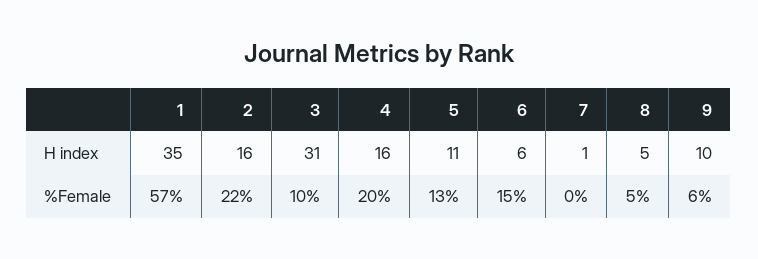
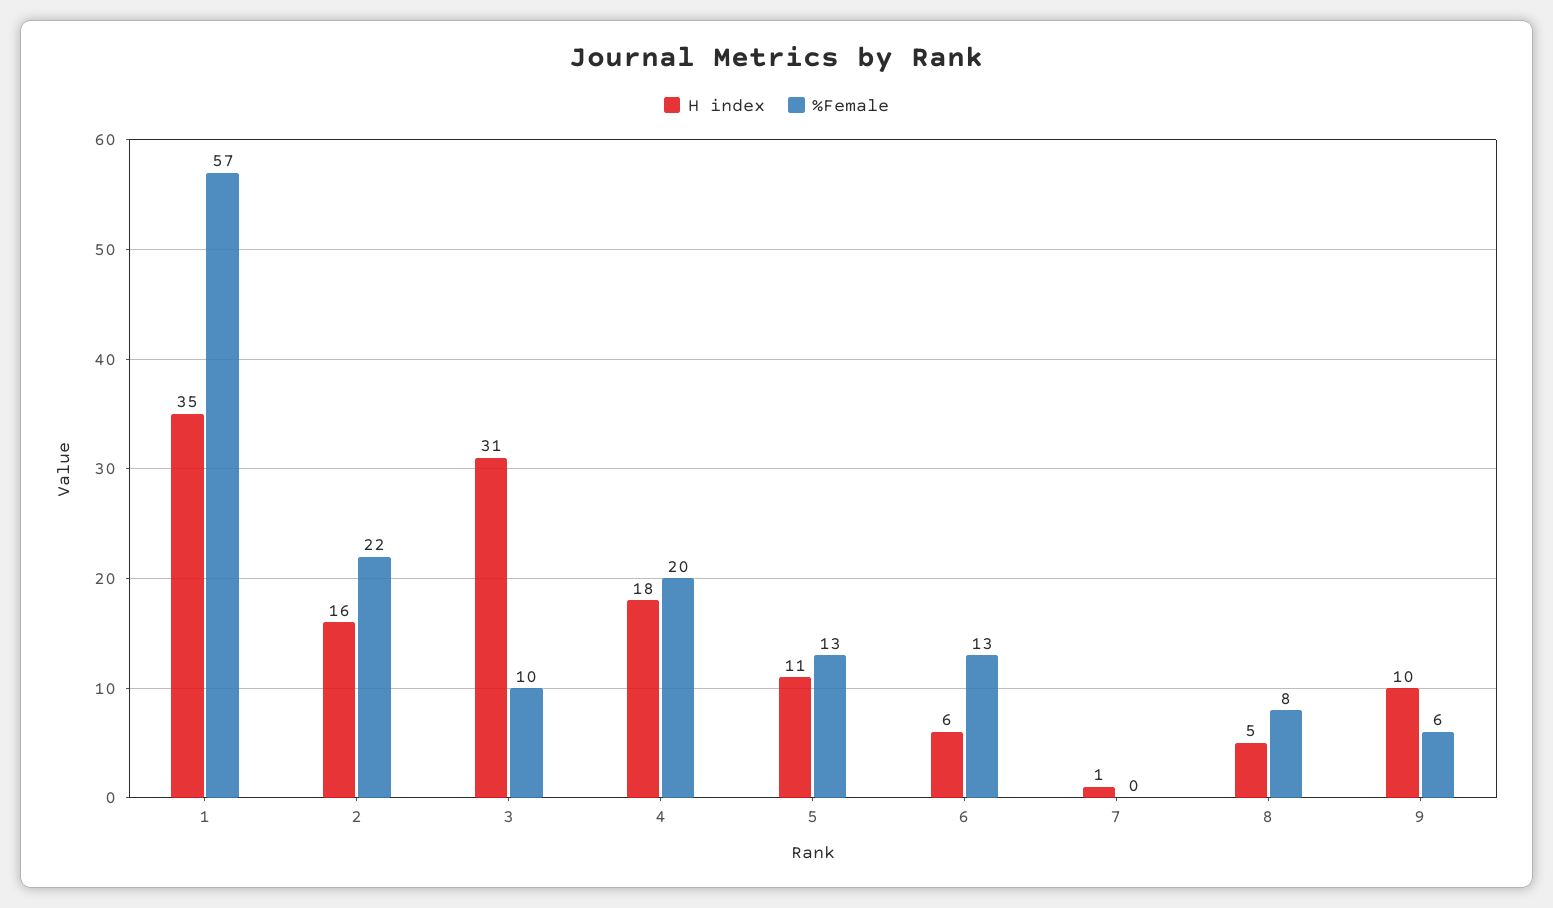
H index, 4: 16 -> 18
%Female, 6: 15 -> 13
%Female, 8: 5 -> 8

